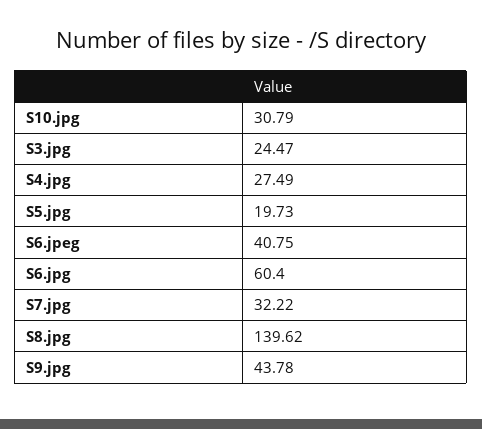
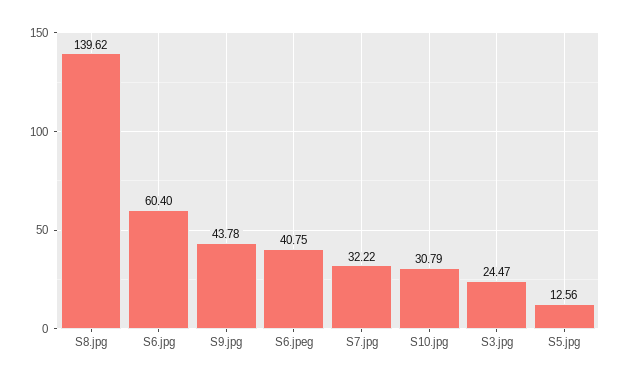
S4.jpg: 27.49 -> none
S5.jpg: 19.73 -> 12.56

